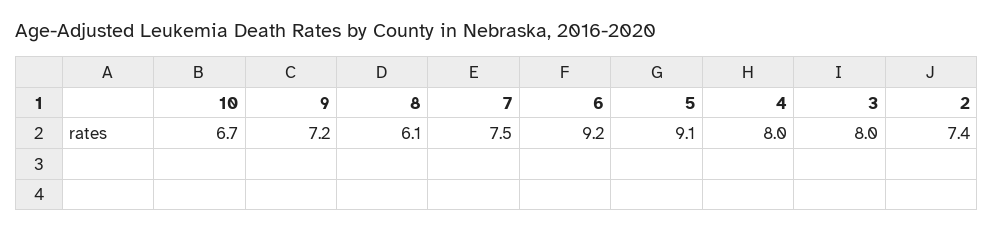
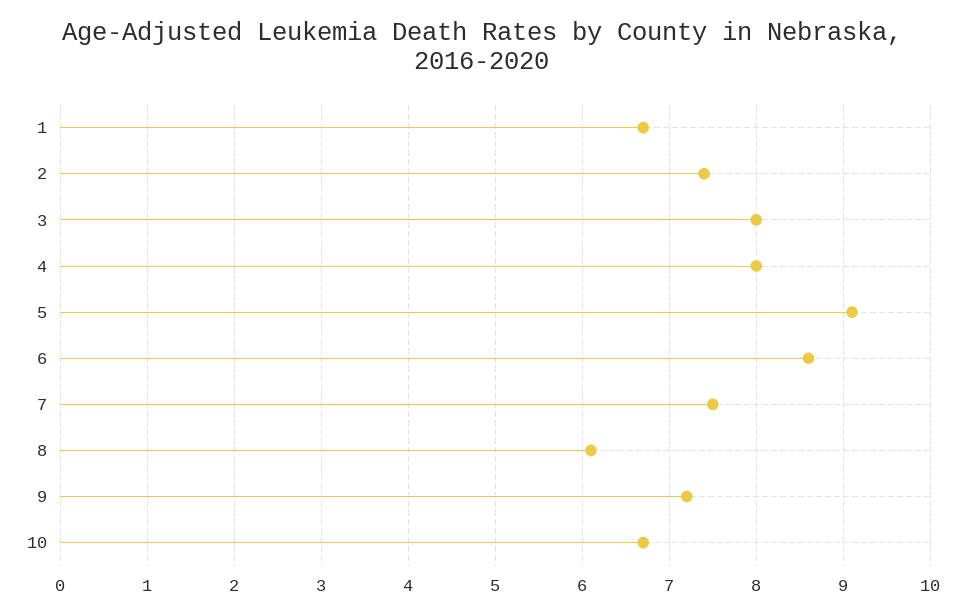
6: 9.2 -> 8.6
1: none -> 6.7

